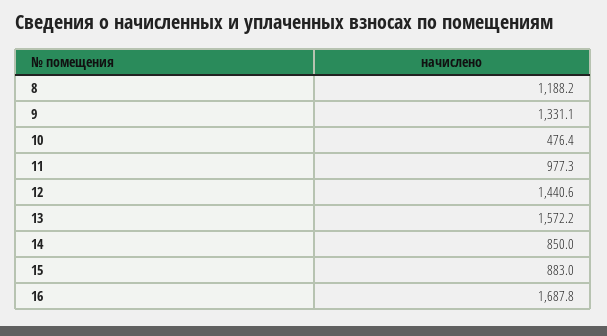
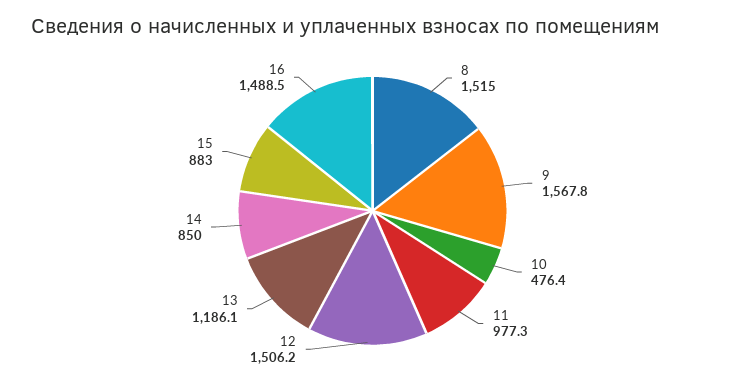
8: 1188.2 -> 1515
9: 1331.1 -> 1567.8
12: 1440.6 -> 1506.2
13: 1572.2 -> 1186.1
16: 1687.8 -> 1488.5

